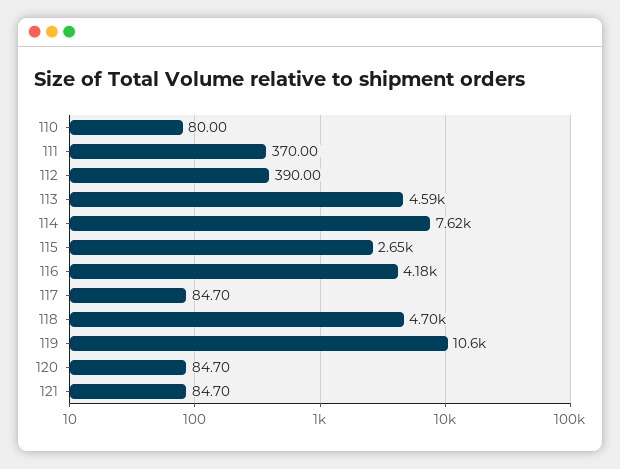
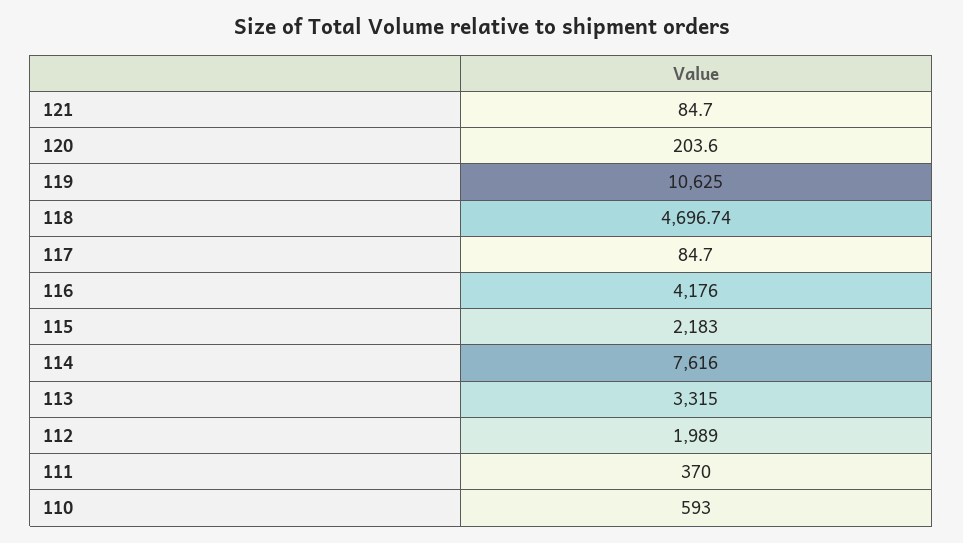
110: 80 -> 593
112: 390 -> 1989
113: 4590 -> 3315
115: 2650 -> 2183
120: 84.7 -> 203.6

